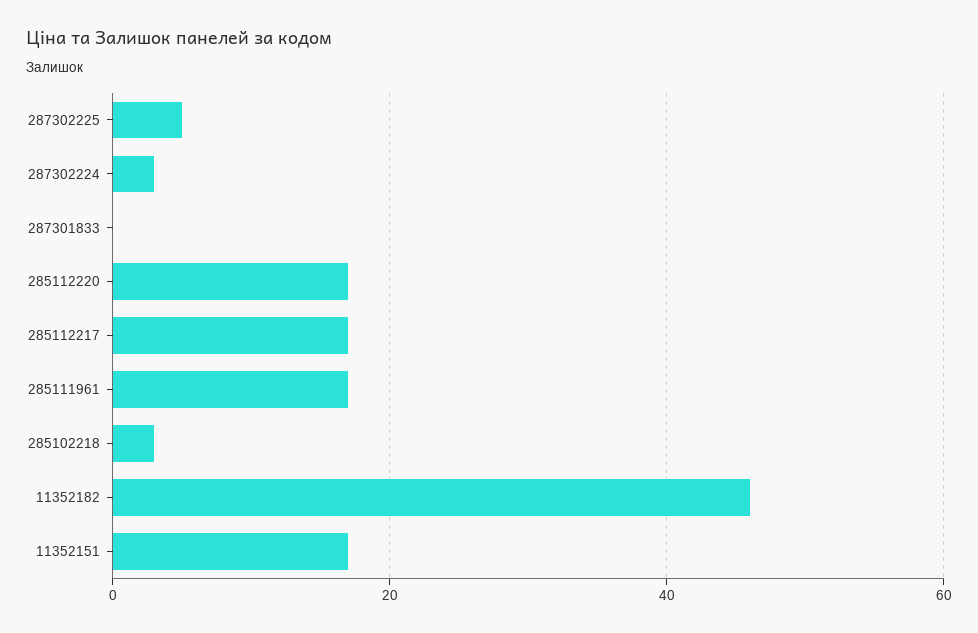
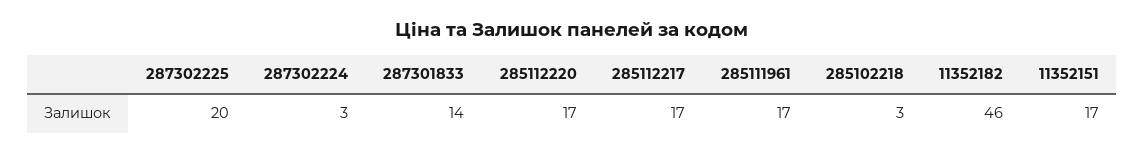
287302225: 5 -> 20
287301833: 0 -> 14

